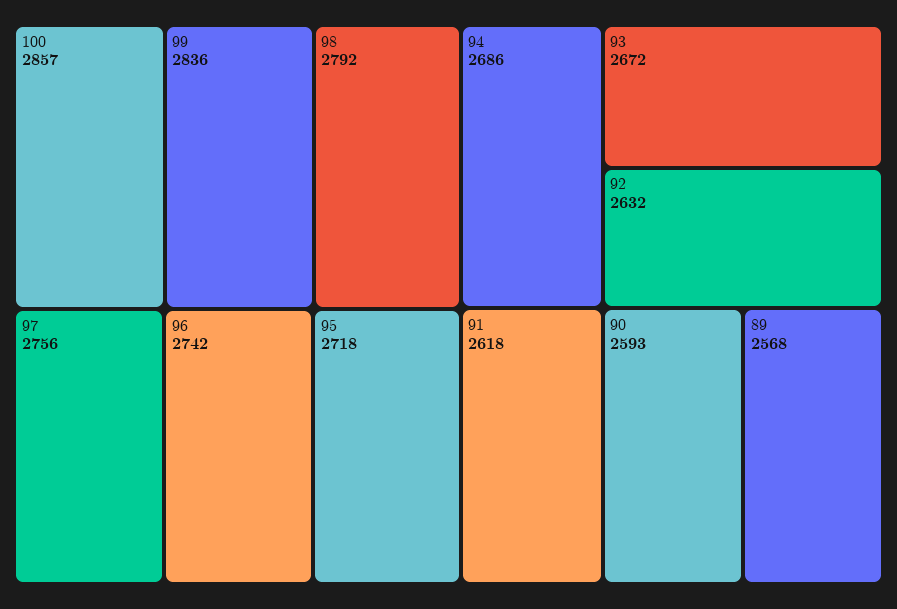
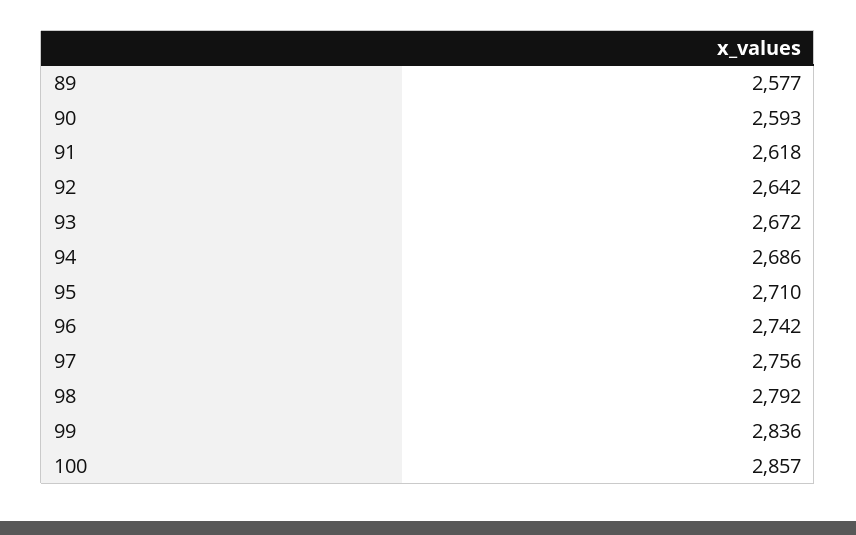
95: 2718 -> 2710
92: 2632 -> 2642
89: 2568 -> 2577

